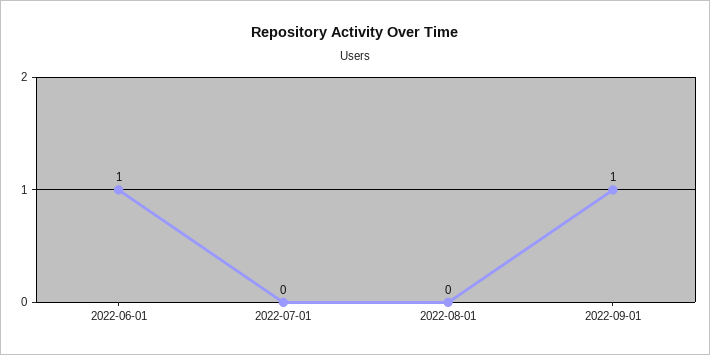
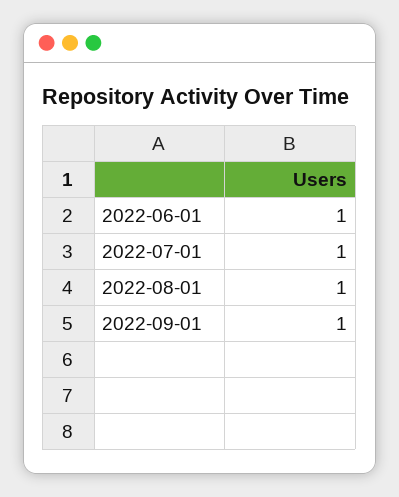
2022-07-01: 0 -> 1
2022-08-01: 0 -> 1

